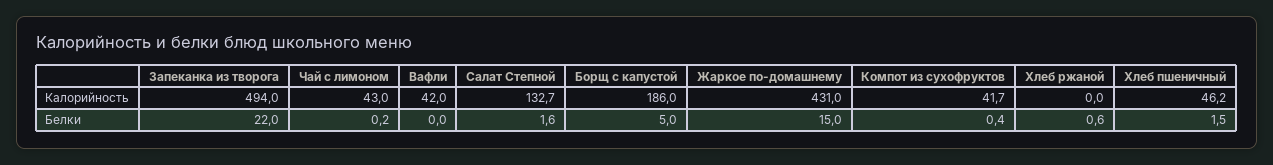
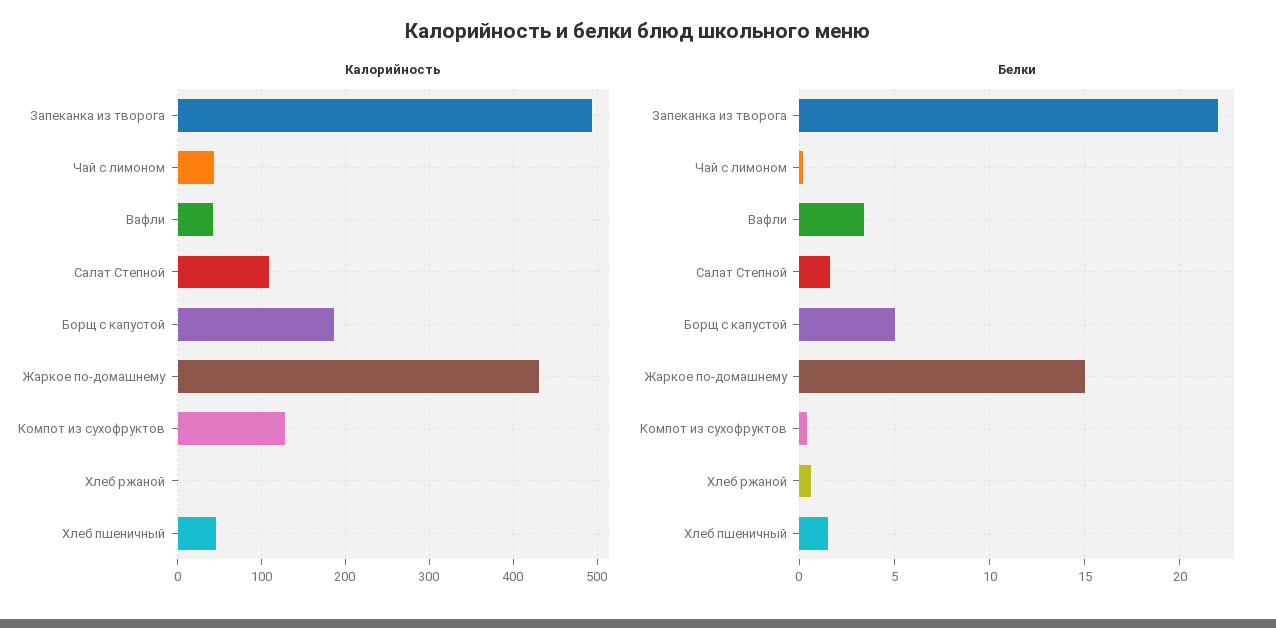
Калорийность, Салат Степной: 132.7 -> 110
Калорийность, Компот из сухофруктов: 41.7 -> 130
Белки, Вафли: 0 -> 3.5

